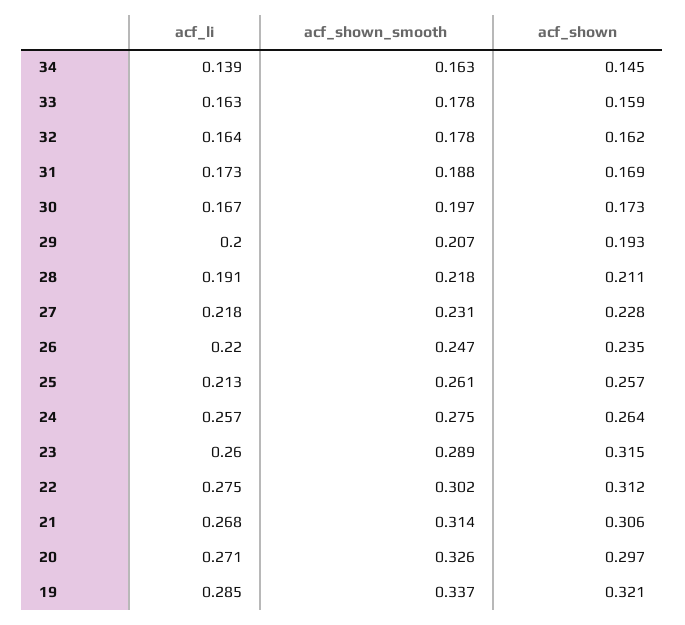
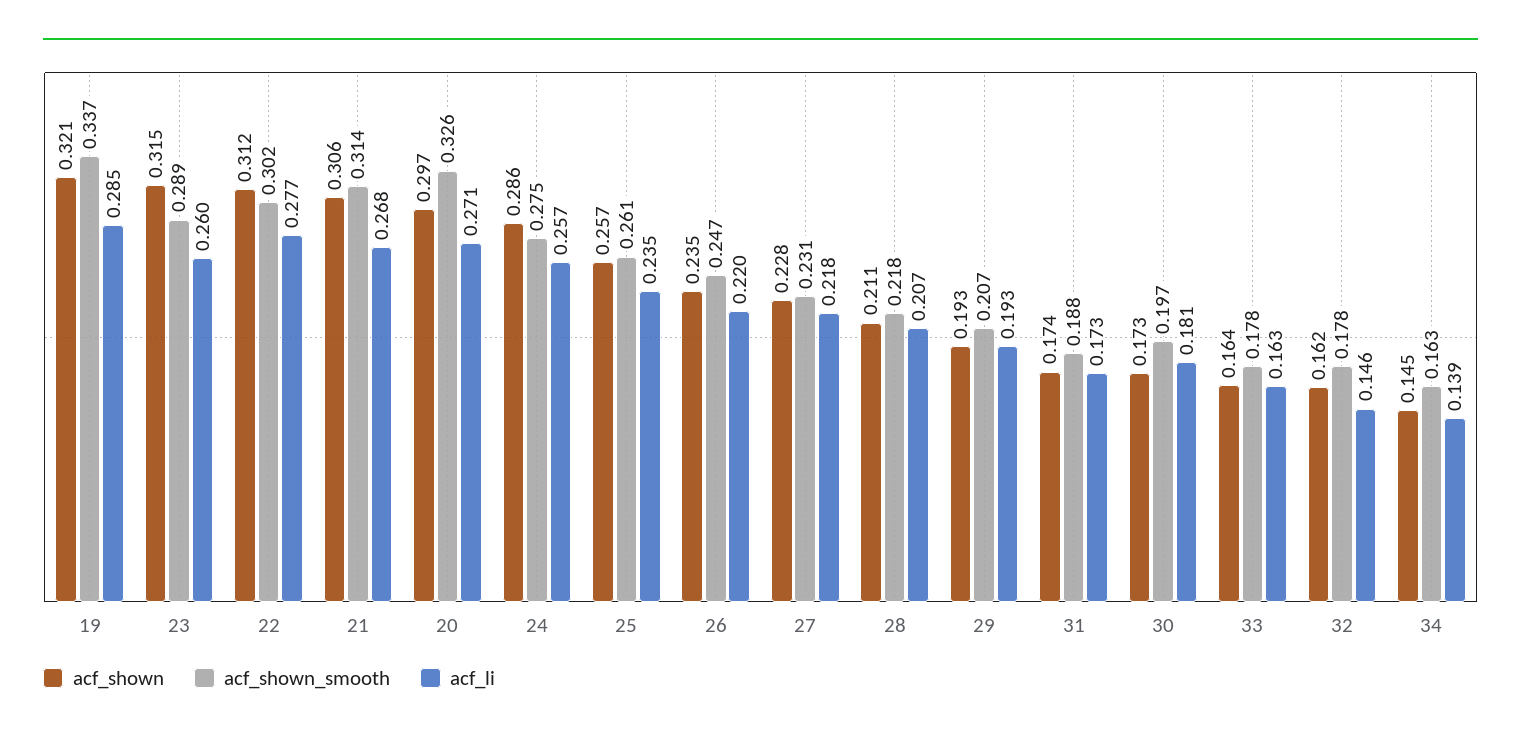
acf_shown, 33: 0.159 -> 0.164
acf_li, 32: 0.164 -> 0.146
acf_shown, 31: 0.169 -> 0.174
acf_li, 30: 0.167 -> 0.181
acf_li, 29: 0.2 -> 0.193
acf_li, 28: 0.191 -> 0.207
acf_li, 25: 0.213 -> 0.235
acf_shown, 24: 0.264 -> 0.286
acf_li, 22: 0.275 -> 0.277

